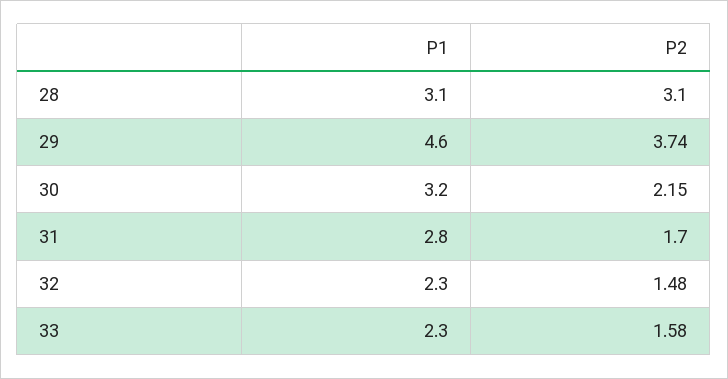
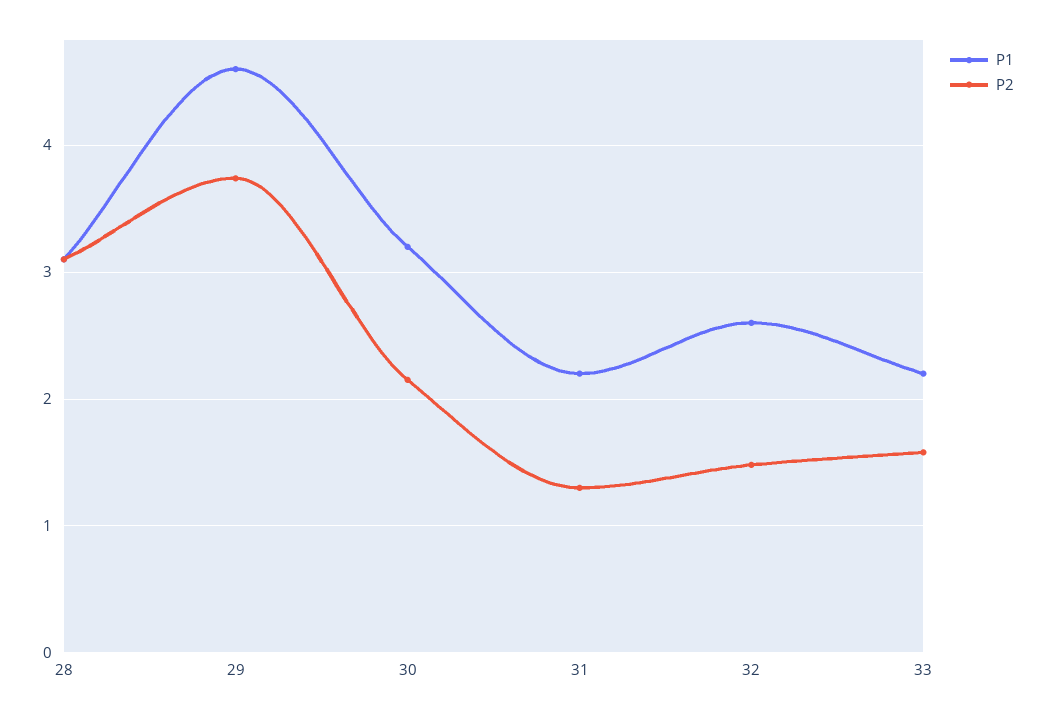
P1, 31: 2.8 -> 2.2
P2, 31: 1.7 -> 1.3
P1, 32: 2.3 -> 2.6
P1, 33: 2.3 -> 2.2

